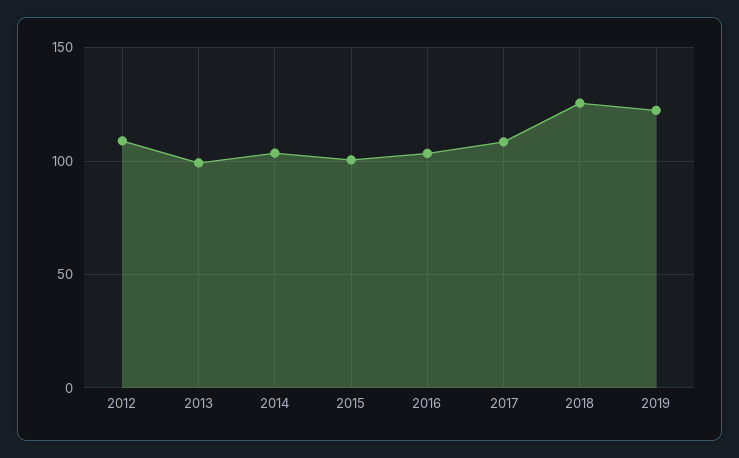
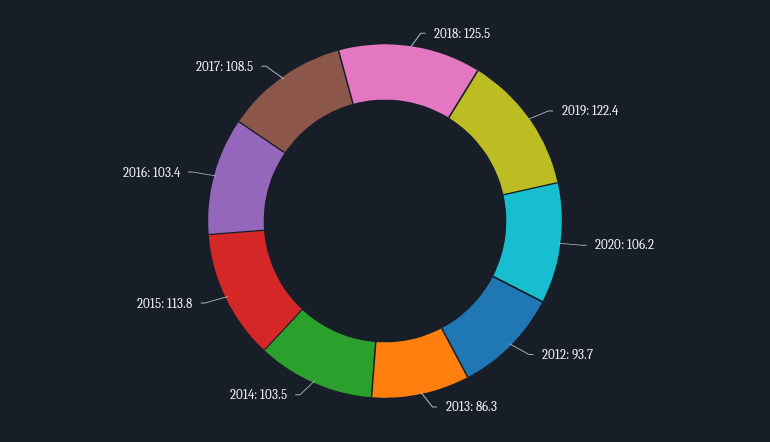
2012: 110 -> 93.7
2013: 100 -> 86.3
2015: 100 -> 113.8
2020: none -> 106.2

